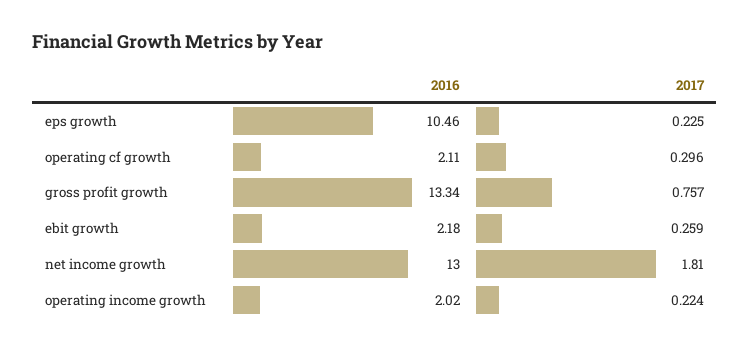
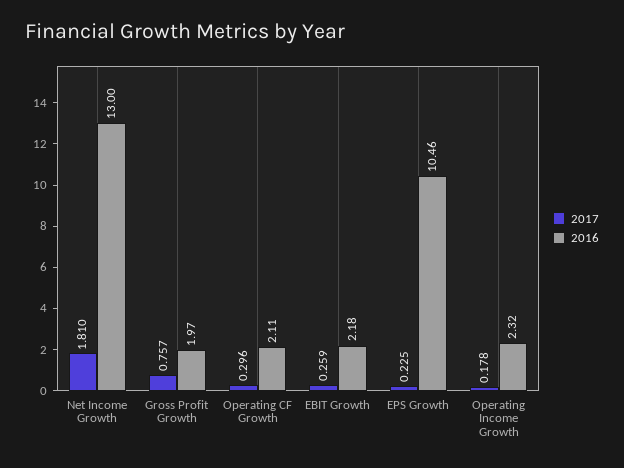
2016, gross profit growth: 13.34 -> 1.97
2016, operating income growth: 2.02 -> 2.32
2017, operating income growth: 0.224 -> 0.178

